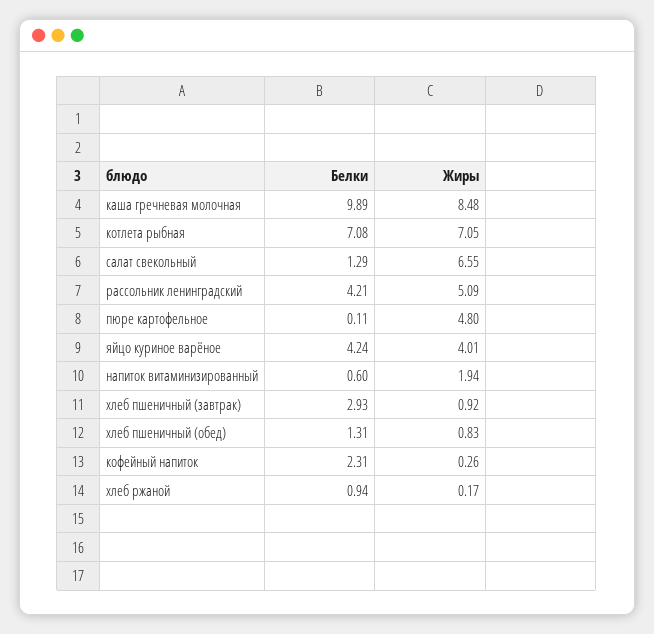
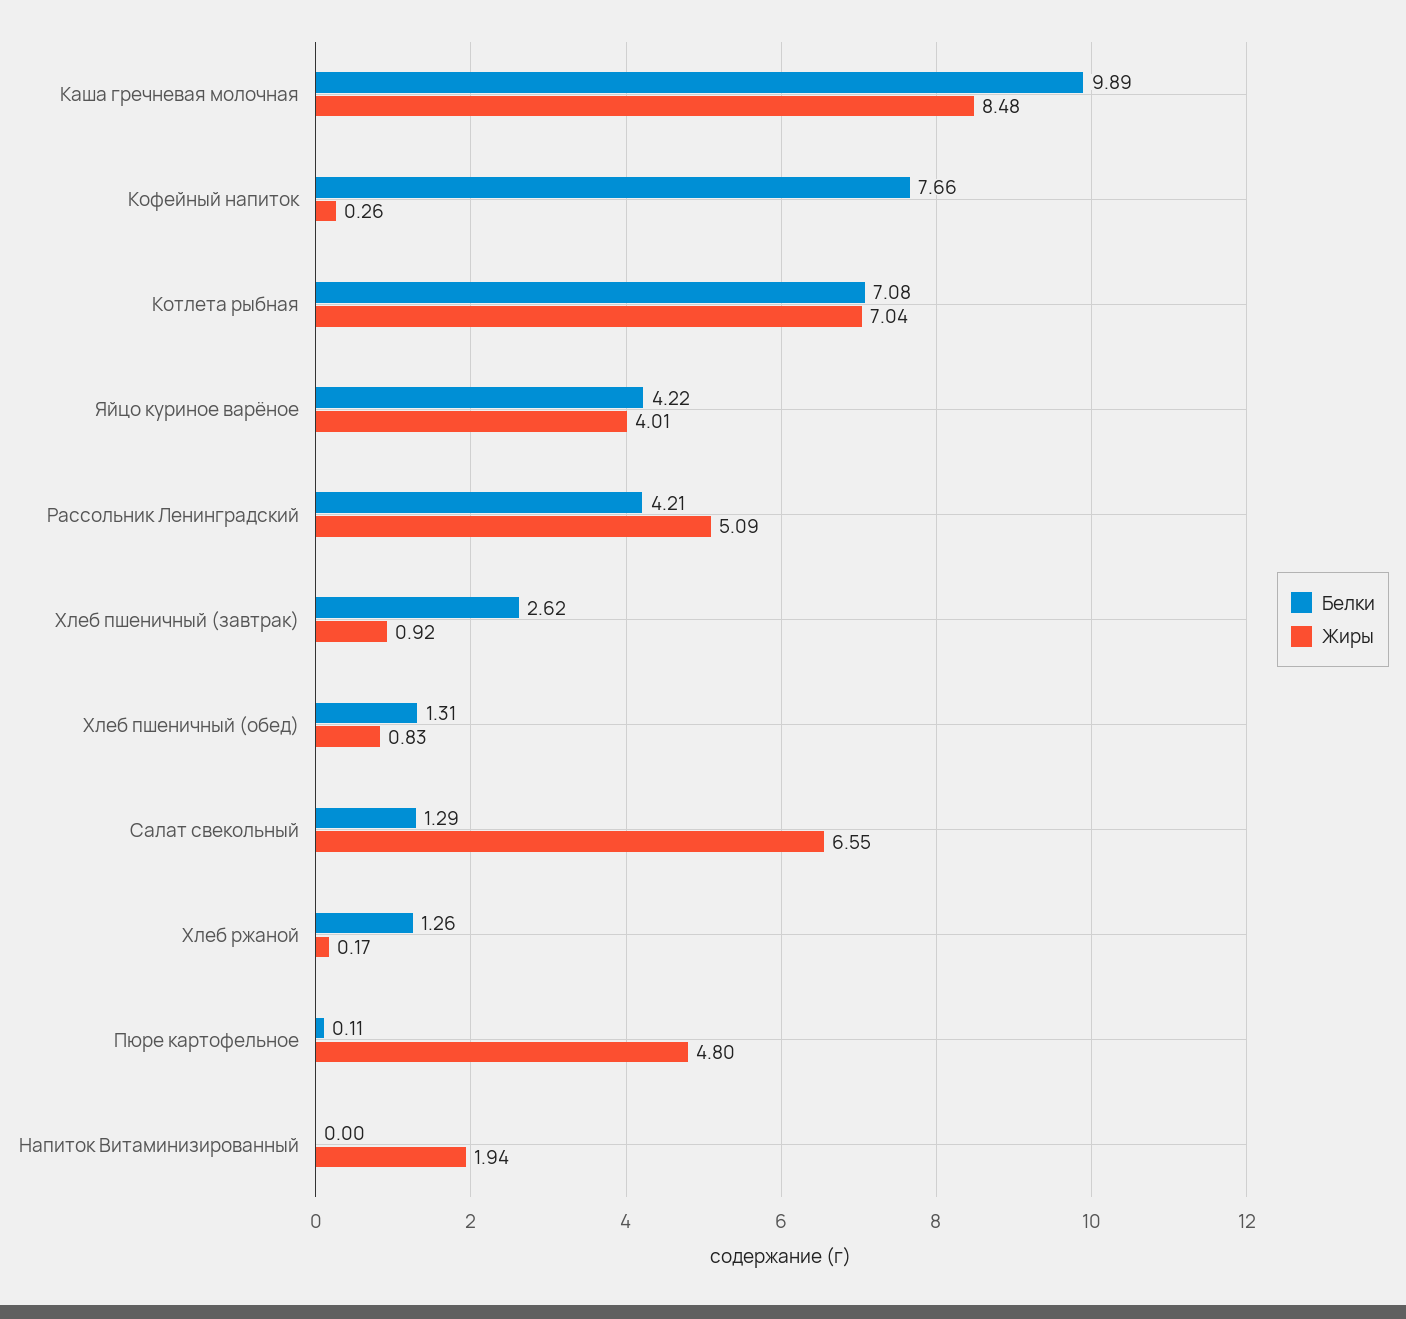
Жиры, котлета рыбная: 7.05 -> 7.04
Белки, яйцо куриное варёное: 4.24 -> 4.22
Белки, напиток витаминизированный: 0.6 -> 0
Белки, хлеб пшеничный (завтрак): 2.93 -> 2.62
Белки, кофейный напиток: 2.31 -> 7.66
Белки, хлеб ржаной: 0.94 -> 1.26

